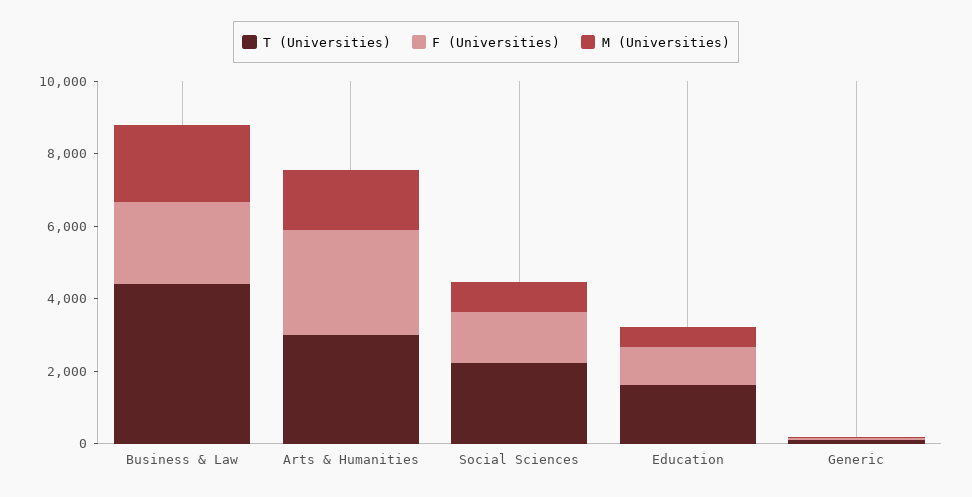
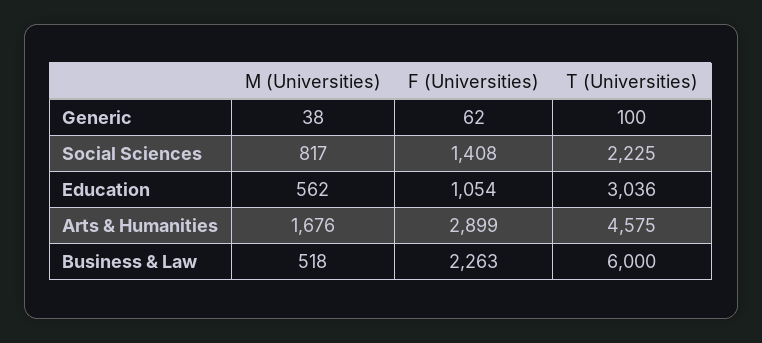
T (Universities), Business & Law: 4500 -> 6000
M (Universities), Business & Law: 2000 -> 518
T (Universities), Arts & Humanities: 3000 -> 4575
T (Universities), Education: 1500 -> 3036

